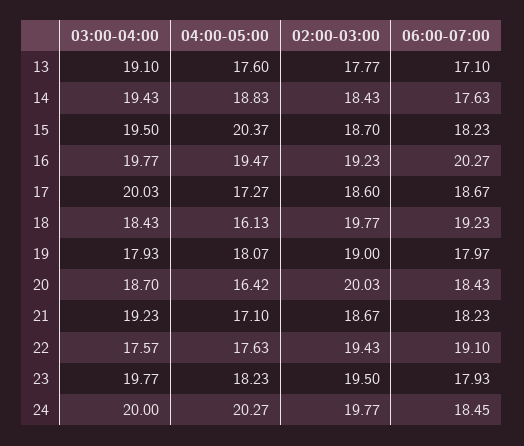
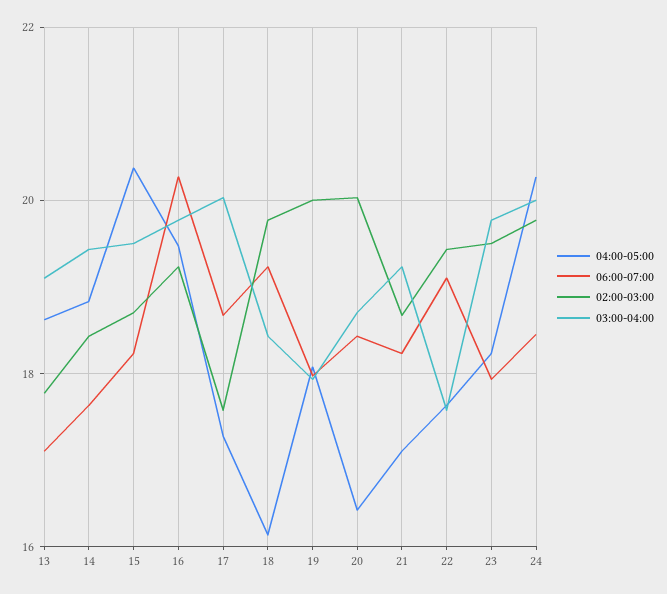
04:00-05:00, 13: 17.6 -> 18.6
02:00-03:00, 17: 18.6 -> 17.6
02:00-03:00, 19: 19 -> 20

